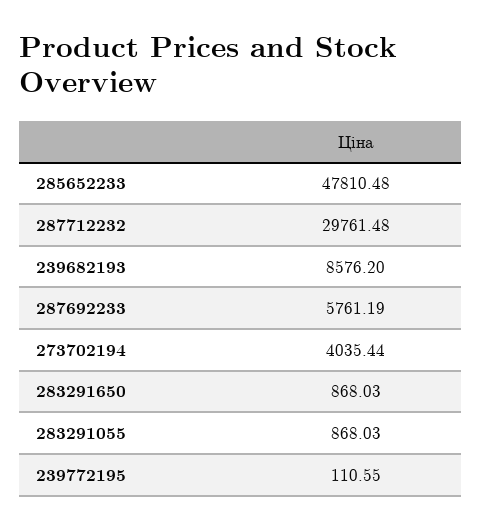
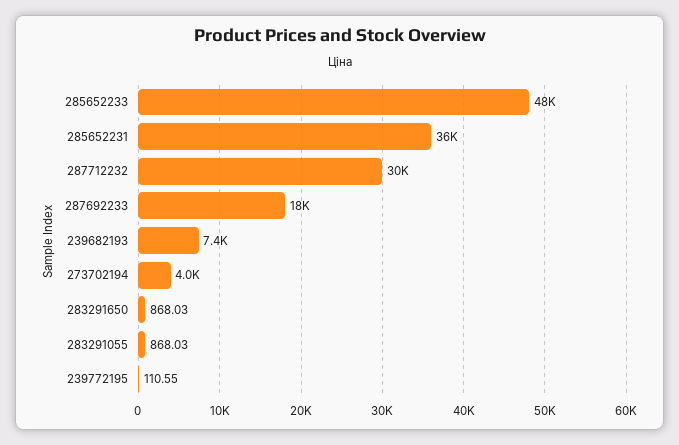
239682193: 8576.2 -> 7400
287692233: 5761.19 -> 18000
285652231: none -> 36000

